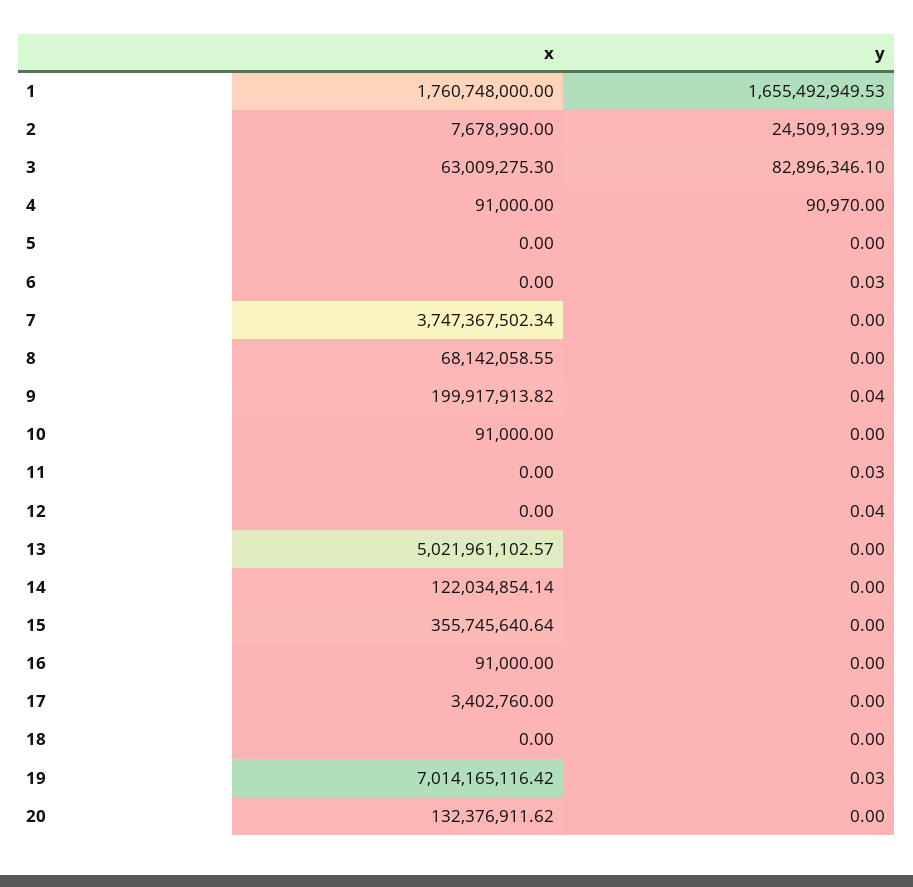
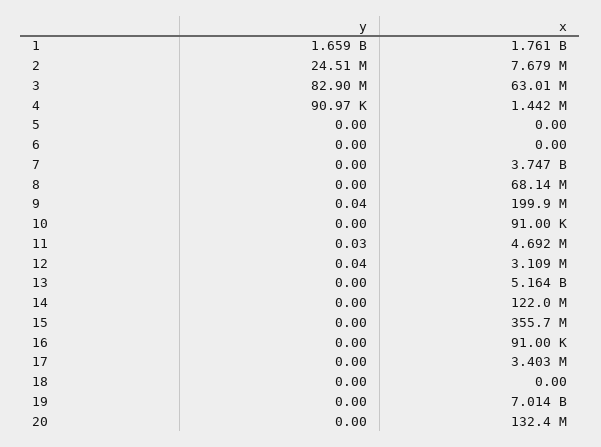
y, 1: 1655492949.53 -> 1659000000
x, 4: 91000 -> 1442000
y, 6: 0.03 -> 0
x, 11: 0 -> 4692000
x, 12: 0 -> 3109000
x, 13: 5021961102.57 -> 5164000000
y, 19: 0.03 -> 0

